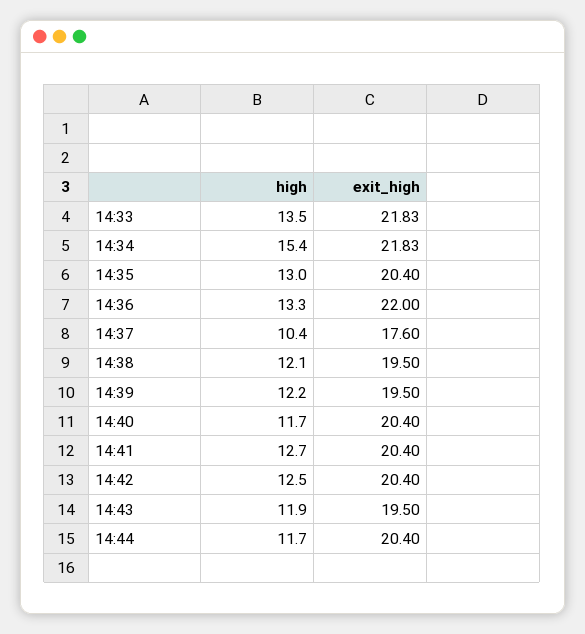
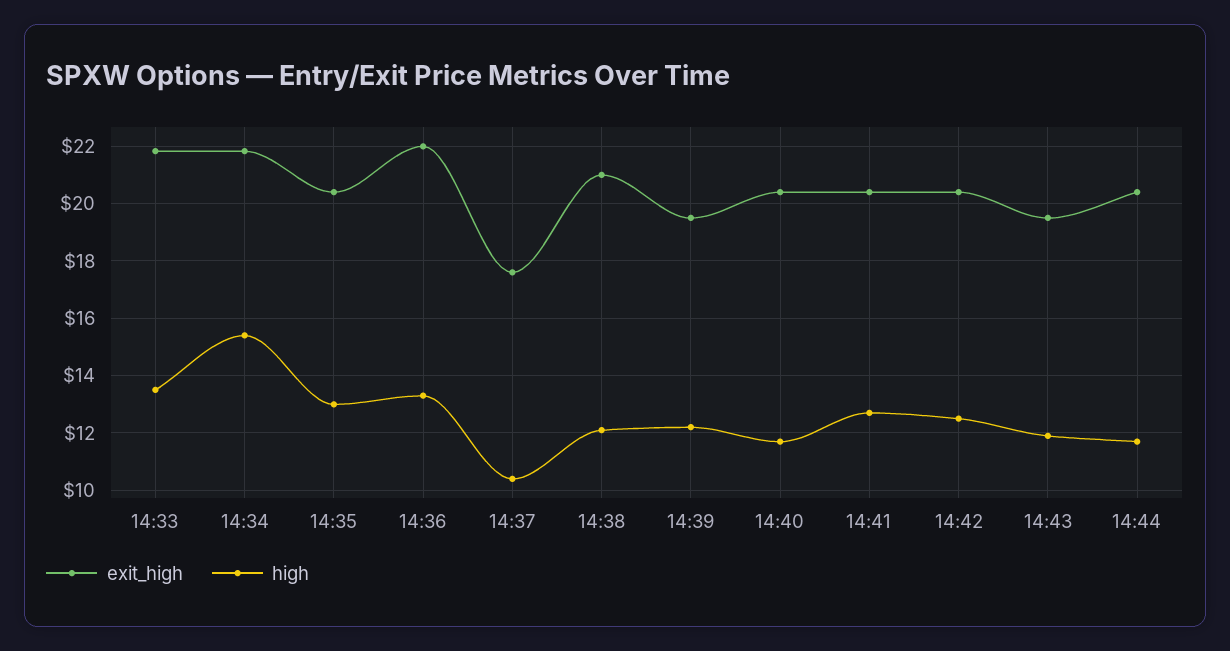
exit_high, 14:38: 19.5 -> 21

